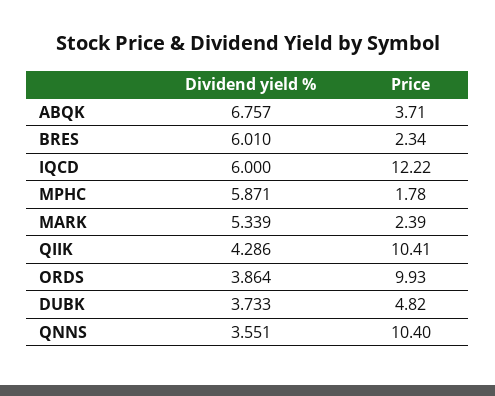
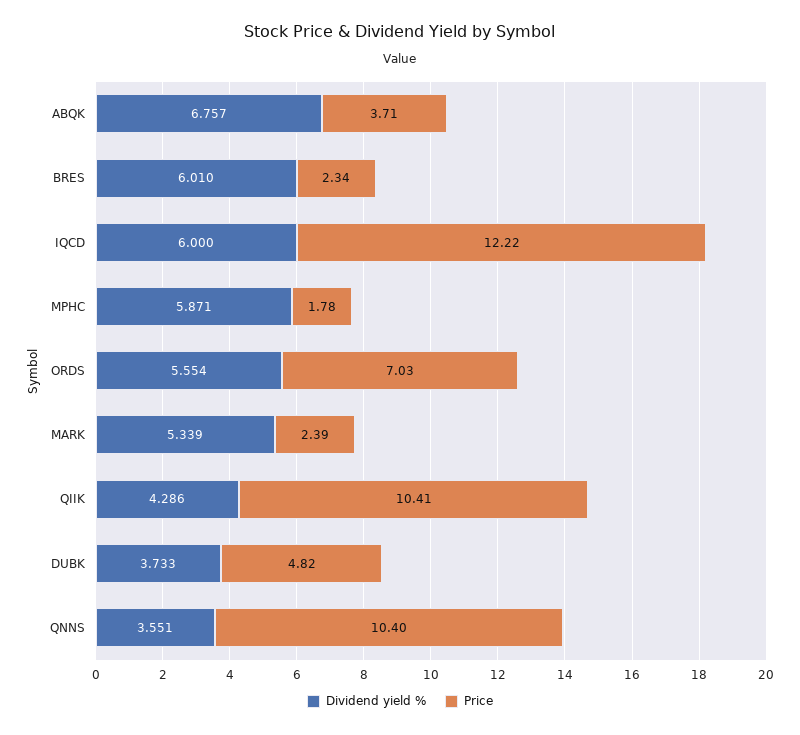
Dividend yield %, ORDS: 3.864 -> 5.554
Price, ORDS: 9.93 -> 7.03

